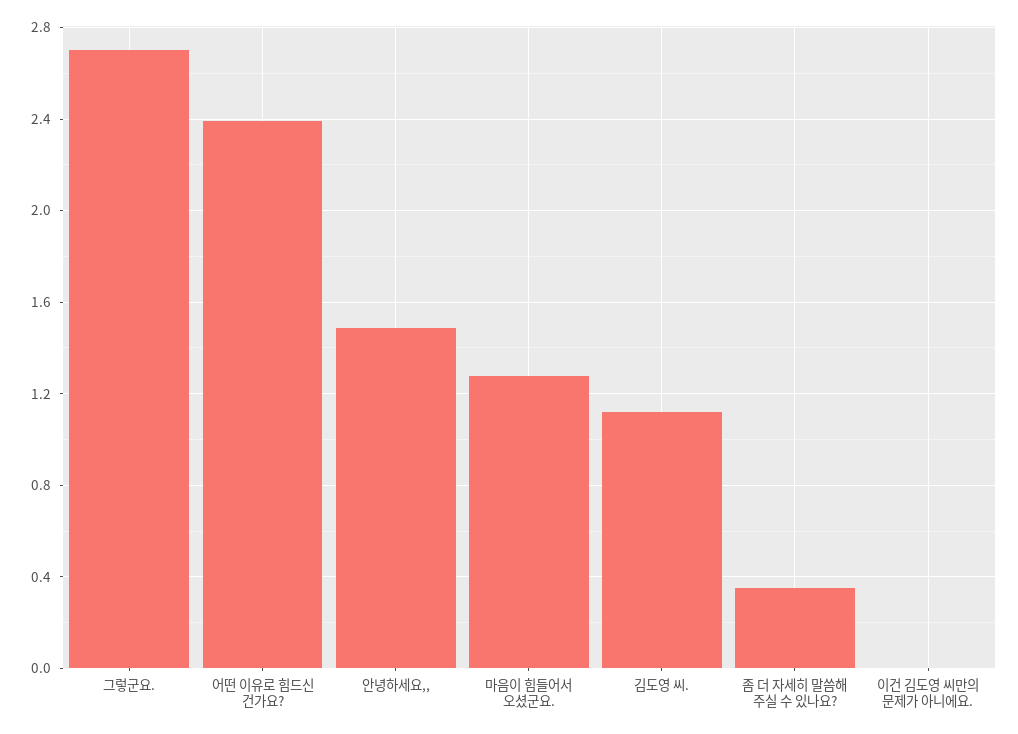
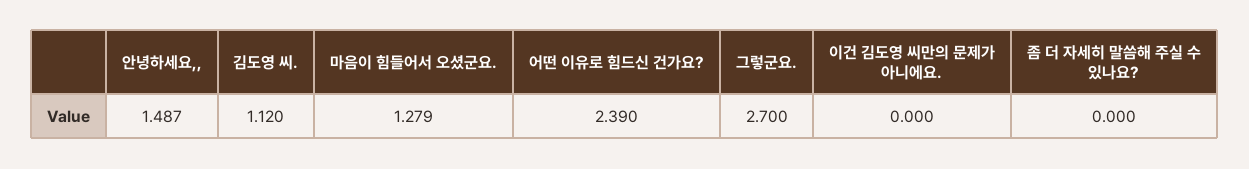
좀 더 자세히 말씀해 주실 수 있나요?: 0.35 -> 0

